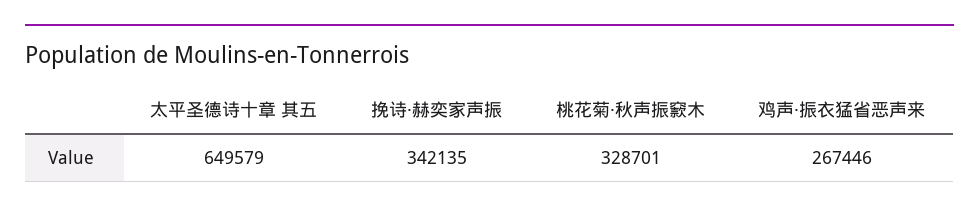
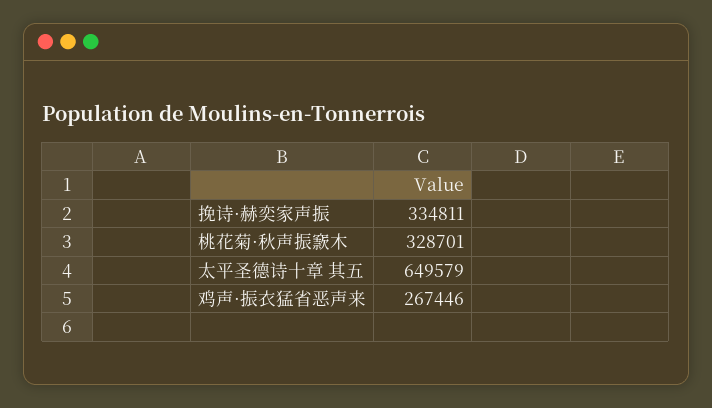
挽诗·赫奕家声振: 342135 -> 334811

